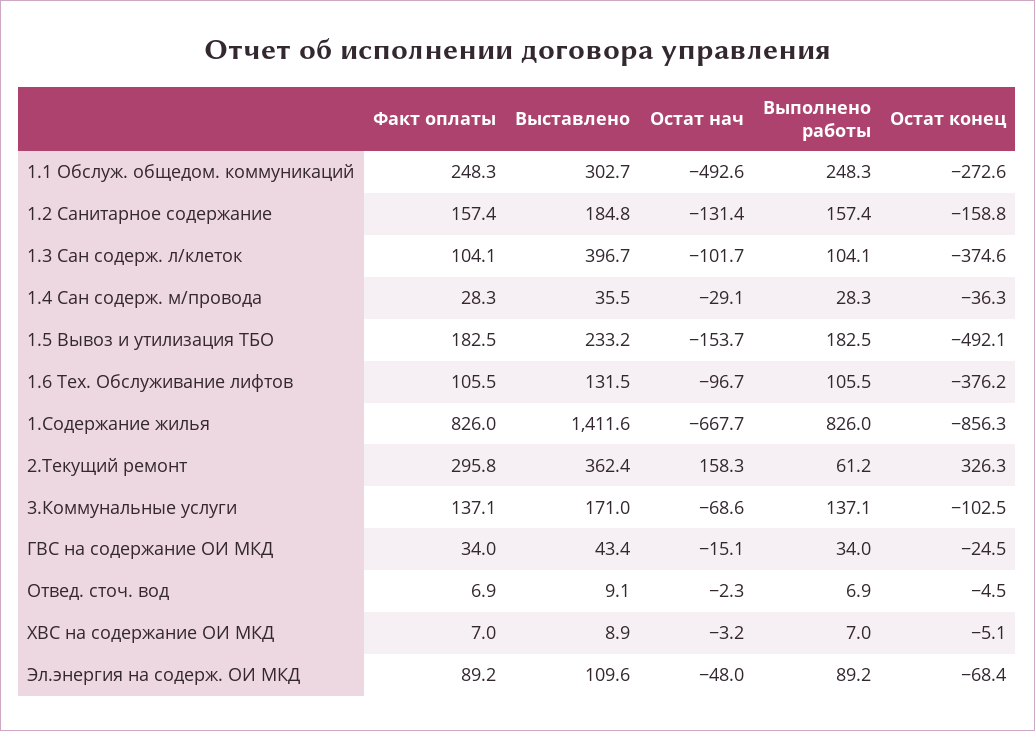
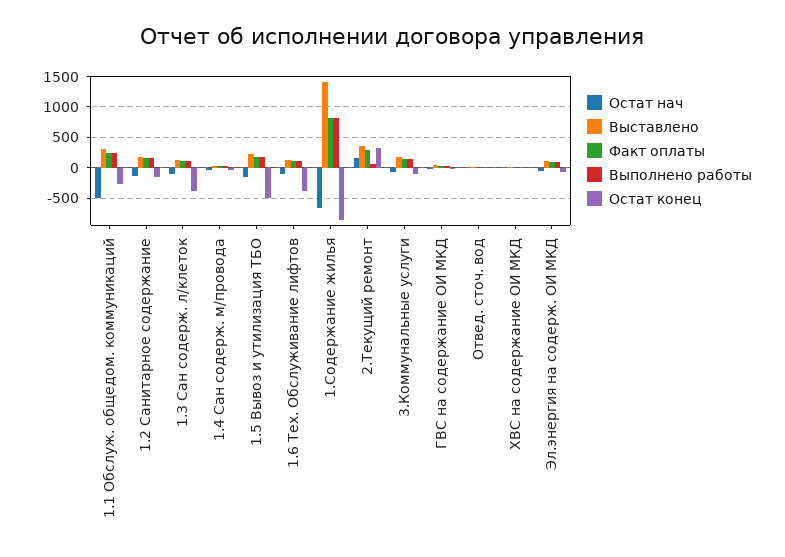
Выставлено, 1.3 Сан содерж. л/клеток: 396.7 -> 100

